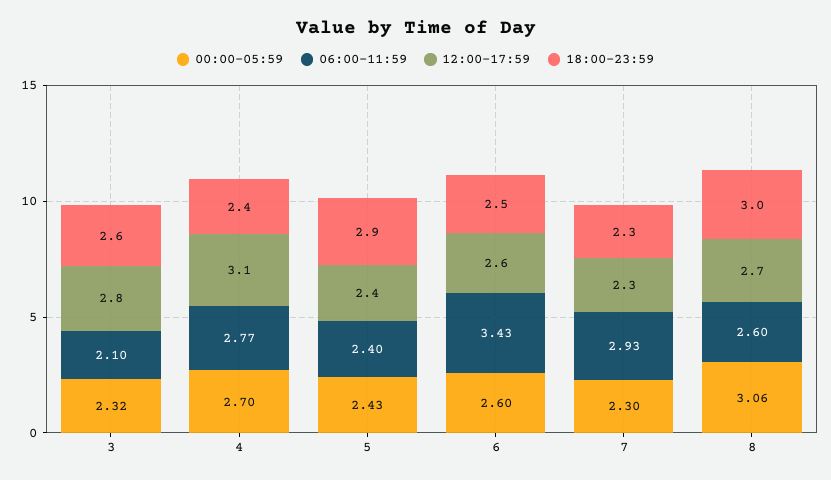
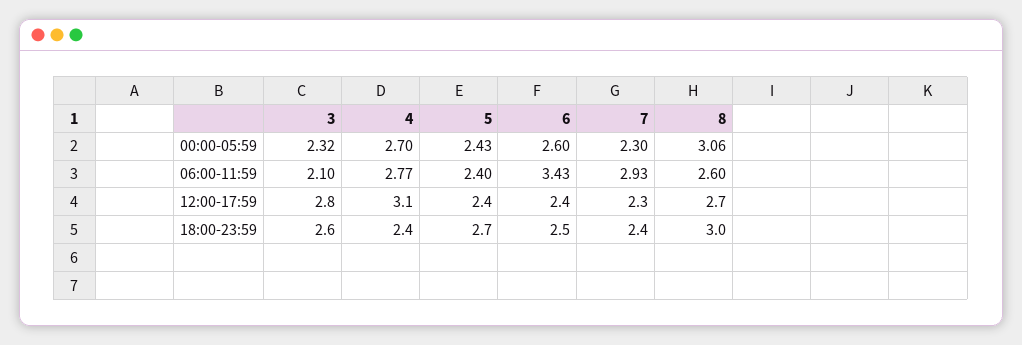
18:00-23:59, 5: 2.9 -> 2.7
12:00-17:59, 6: 2.6 -> 2.4
18:00-23:59, 7: 2.3 -> 2.4

